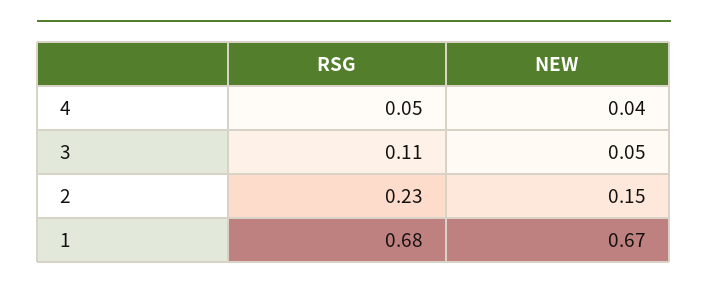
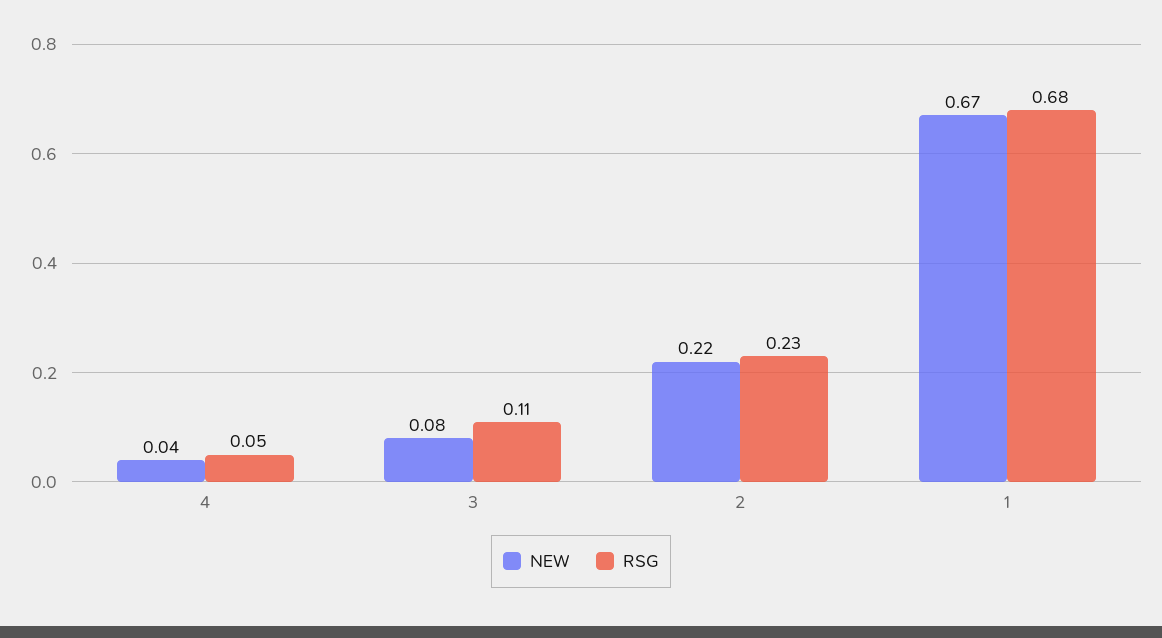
NEW, 3: 0.05 -> 0.08
NEW, 2: 0.15 -> 0.22

